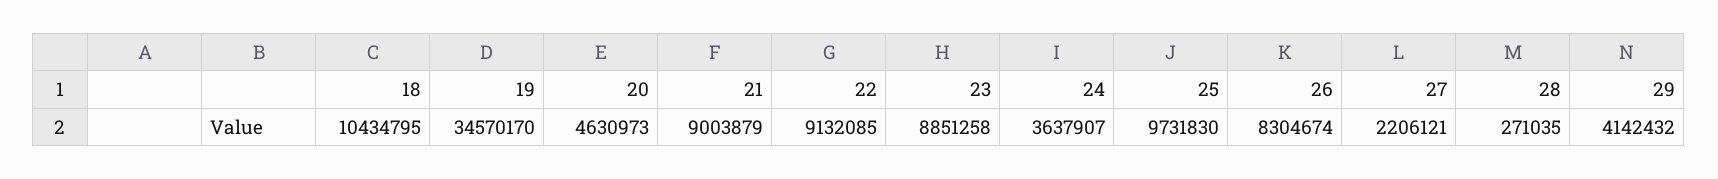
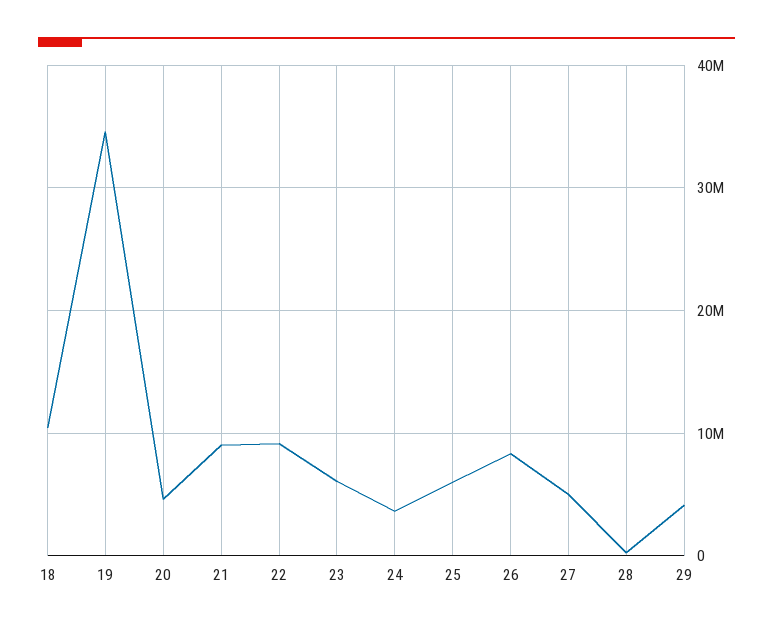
23: 8851258 -> 6000000
25: 9731830 -> 6000000
27: 2206121 -> 5000000

